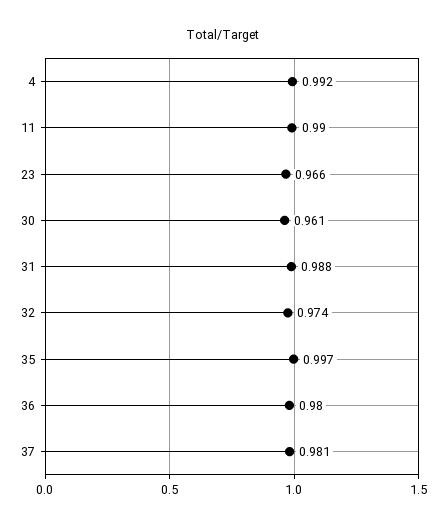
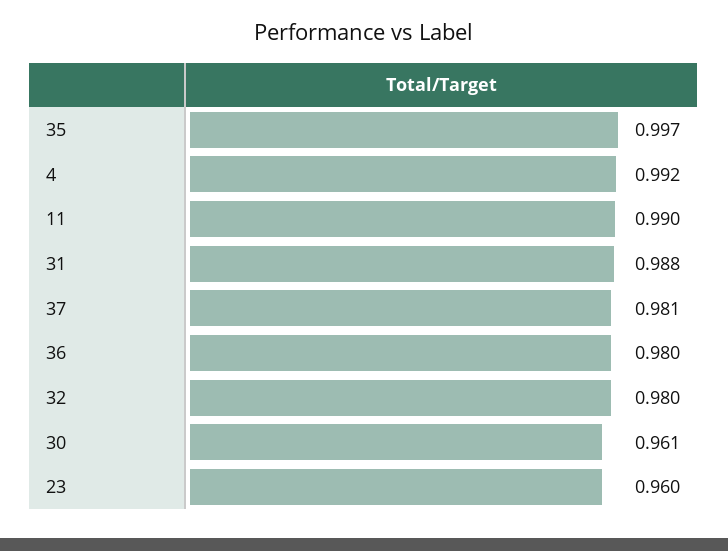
23: 0.966 -> 0.96
32: 0.974 -> 0.98

